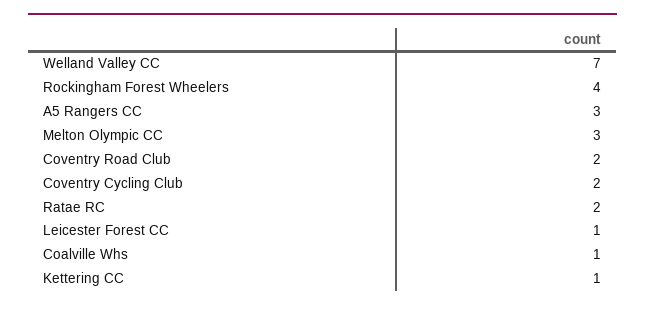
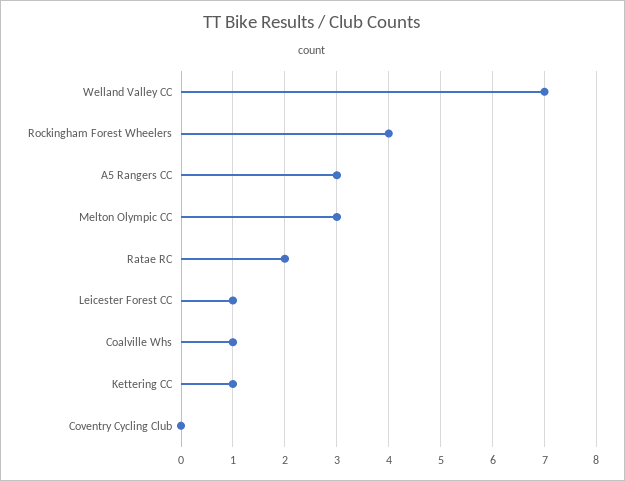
Coventry Road Club: 2 -> none
Coventry Cycling Club: 2 -> 0

